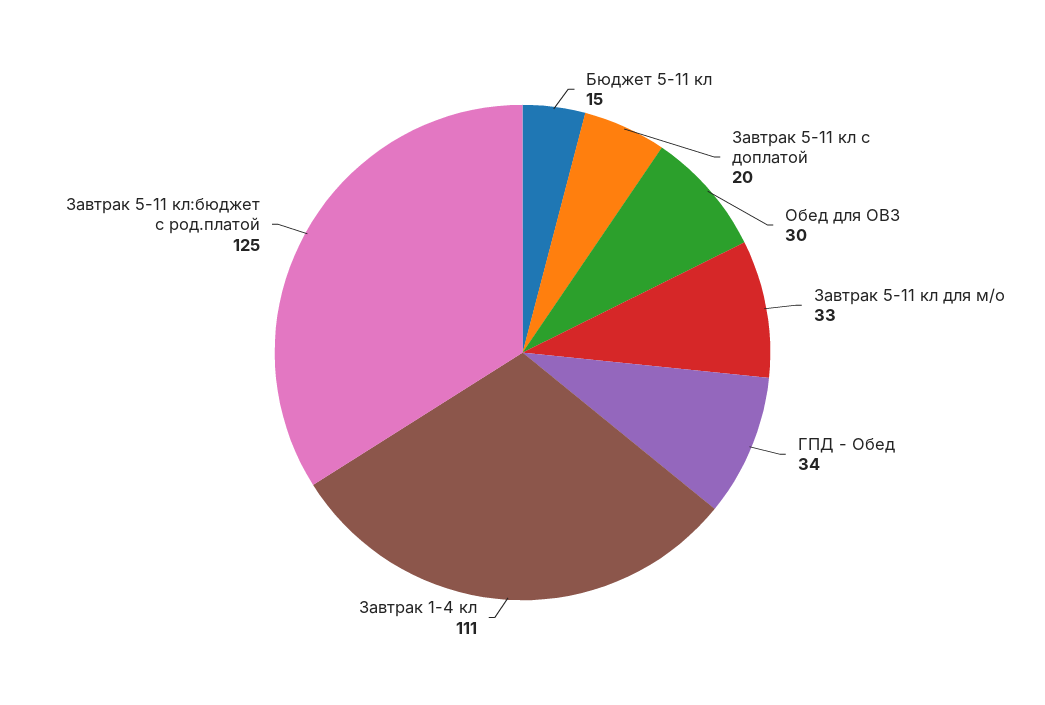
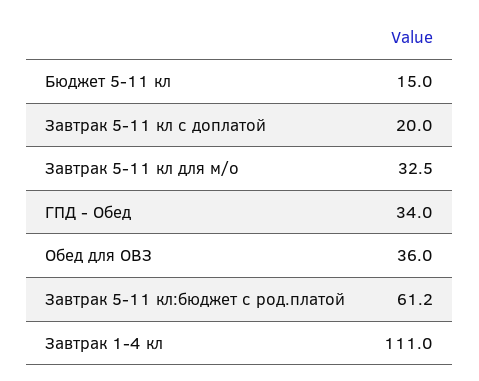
Обед для ОВЗ: 30 -> 36
Завтрак 5-11 кл:бюджет с род.платой: 125 -> 61.2

